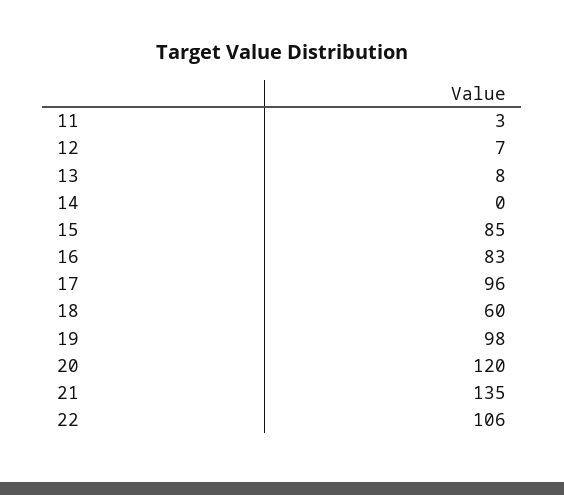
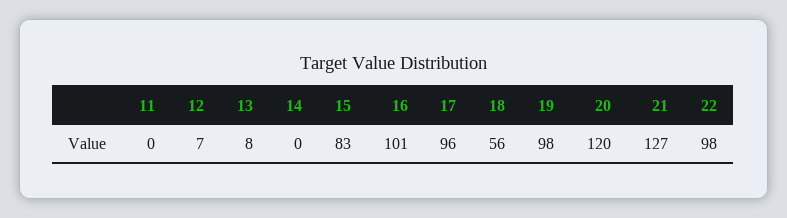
11: 3 -> 0
15: 85 -> 83
16: 83 -> 101
18: 60 -> 56
21: 135 -> 127
22: 106 -> 98

